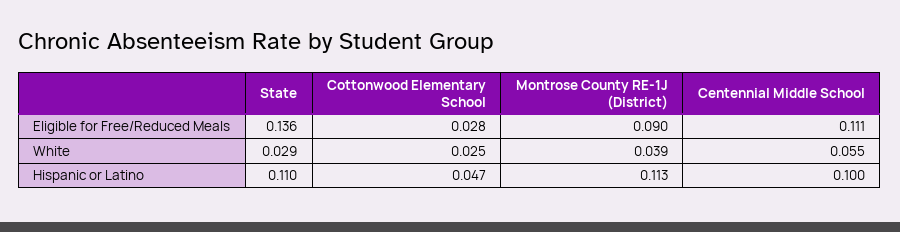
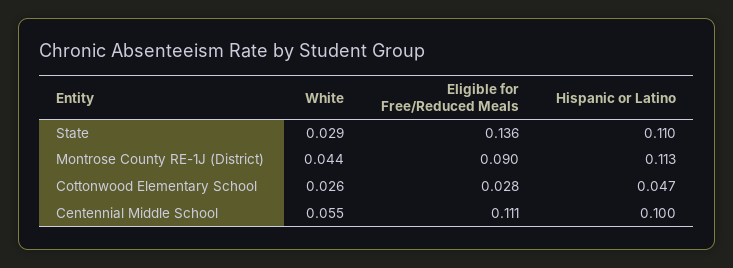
Cottonwood Elementary School, White: 0.025 -> 0.026
Montrose County RE-1J (District), White: 0.039 -> 0.044

